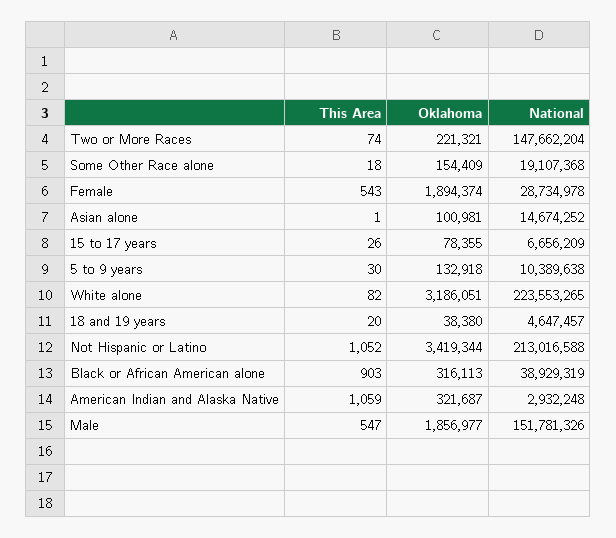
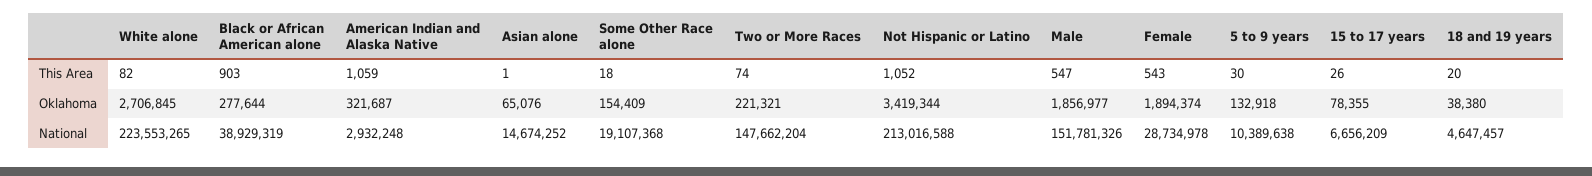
Oklahoma, Asian alone: 100981 -> 65076
Oklahoma, White alone: 3186051 -> 2706845
Oklahoma, Black or African American alone: 316113 -> 277644

